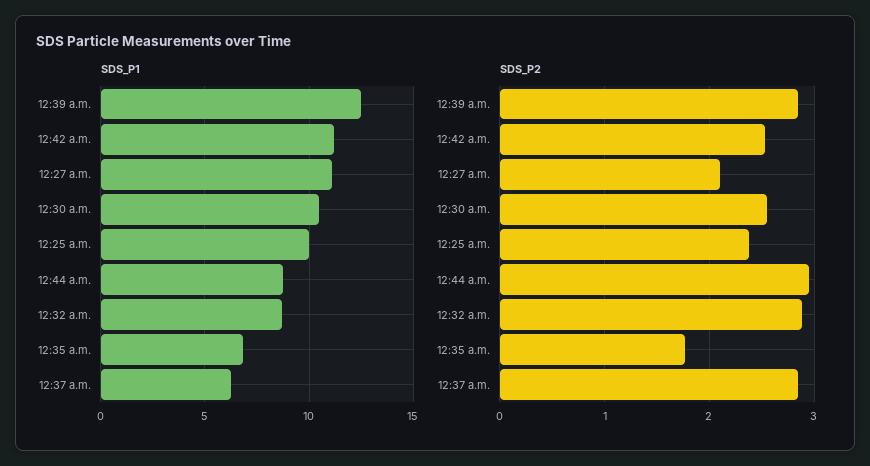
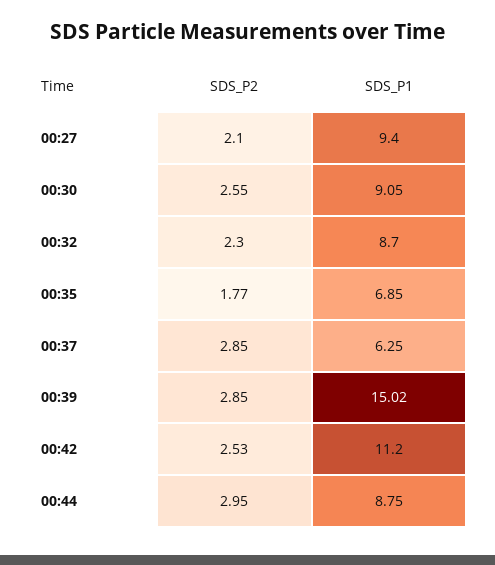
SDS_P1, 12:39 a.m.: 12.5 -> 15.02
SDS_P1, 12:27 a.m.: 11 -> 9.4
SDS_P1, 12:30 a.m.: 10.5 -> 9.05
SDS_P1, 12:25 a.m.: 10 -> none
SDS_P2, 12:25 a.m.: 2.4 -> none
SDS_P2, 12:32 a.m.: 2.9 -> 2.3

